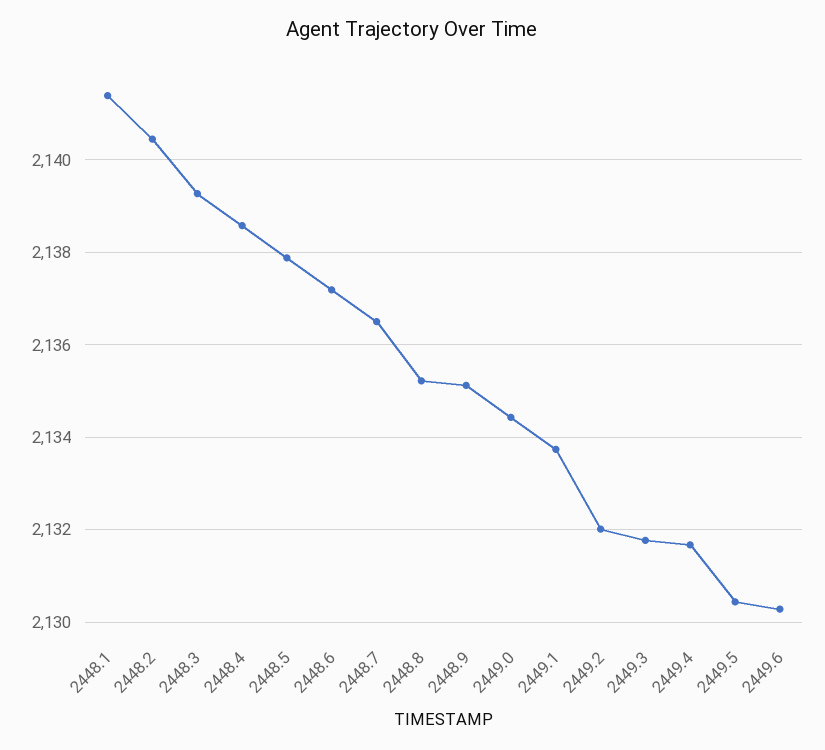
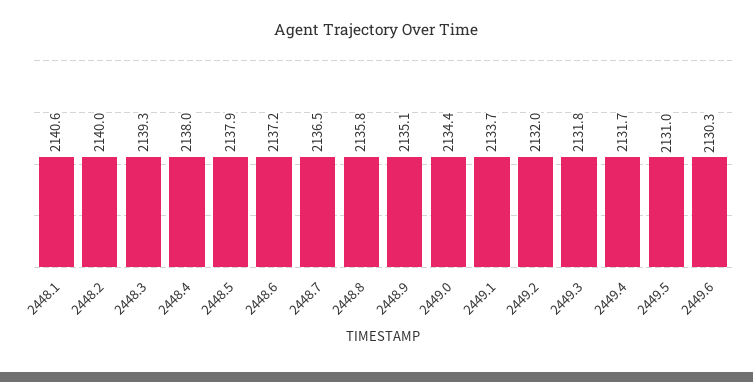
2448.1: 2141.4 -> 2140.6
2448.2: 2140.4 -> 2140
2448.4: 2138.6 -> 2138
2448.8: 2135.2 -> 2135.8
2449.5: 2130.4 -> 2131

